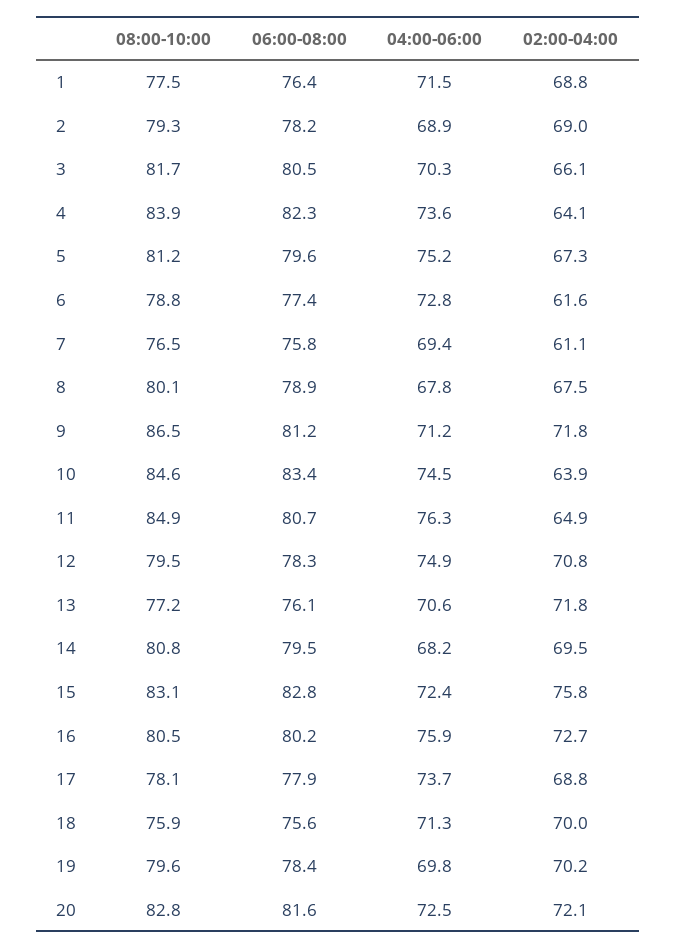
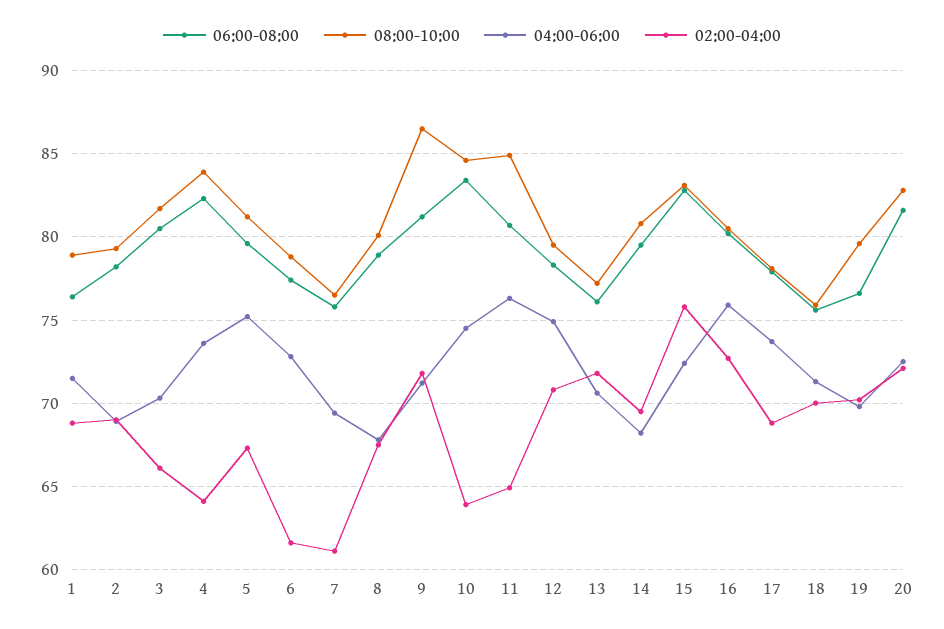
08:00-10:00, 1: 77.5 -> 79
06:00-08:00, 19: 78.4 -> 76.5

